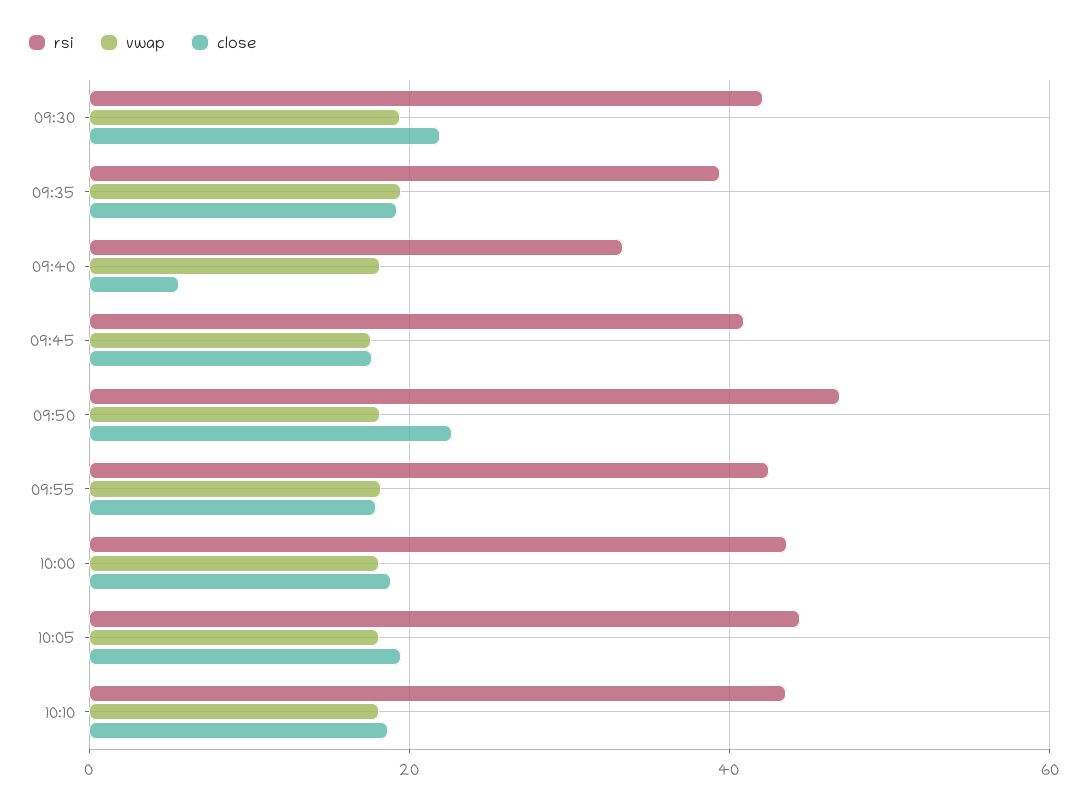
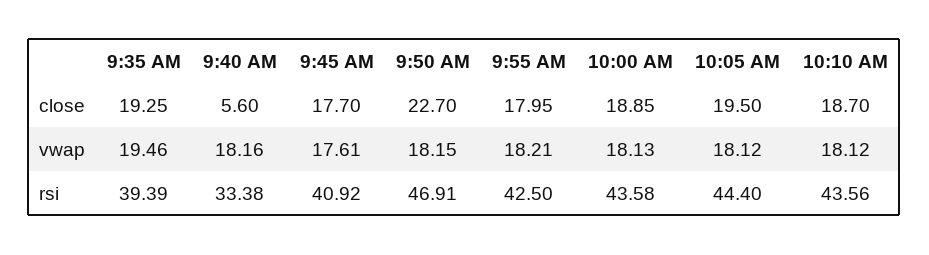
rsi, 09:30: 42 -> none
vwap, 09:30: 20 -> none
close, 09:30: 22 -> none

